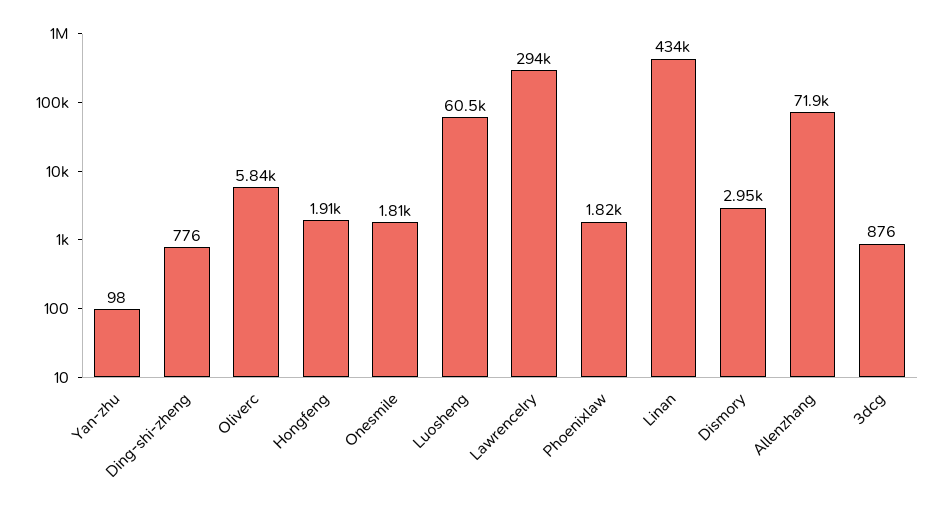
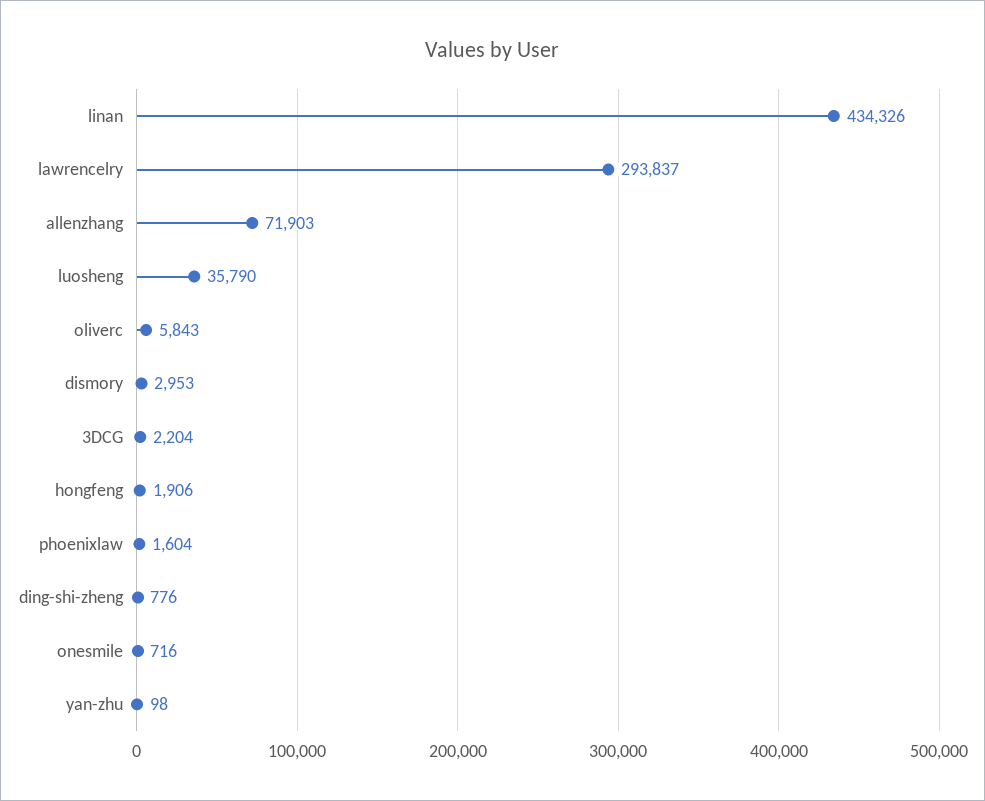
Onesmile: 1810 -> 716
Luosheng: 60500 -> 35790
Phoenixlaw: 1820 -> 1604
3dcg: 876 -> 2204

